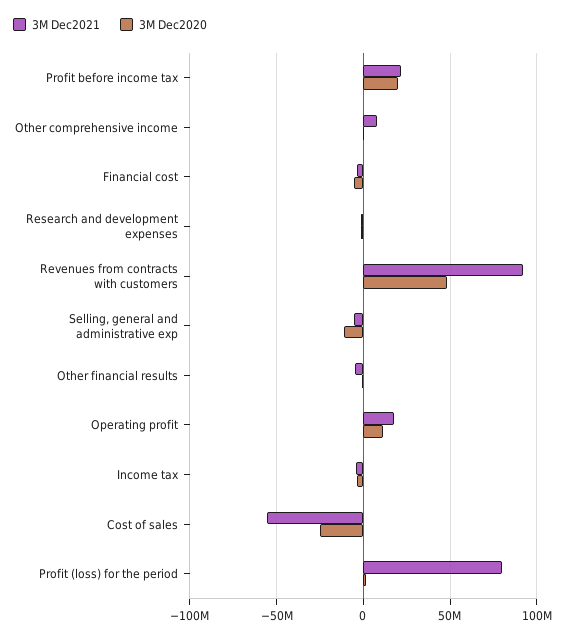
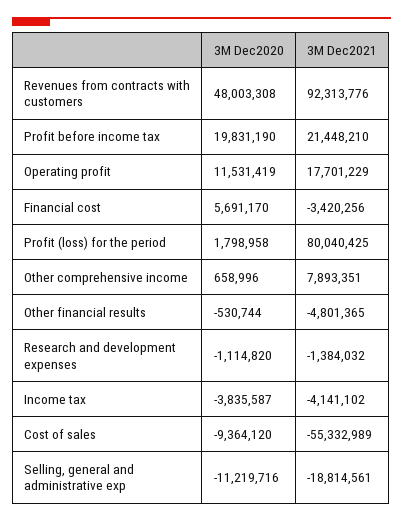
3M Dec2020, Financial cost: -5000000 -> 5691170
3M Dec2021, Selling, general and administrative exp: -5000000 -> -18814561
3M Dec2020, Cost of sales: -25000000 -> -9364120

